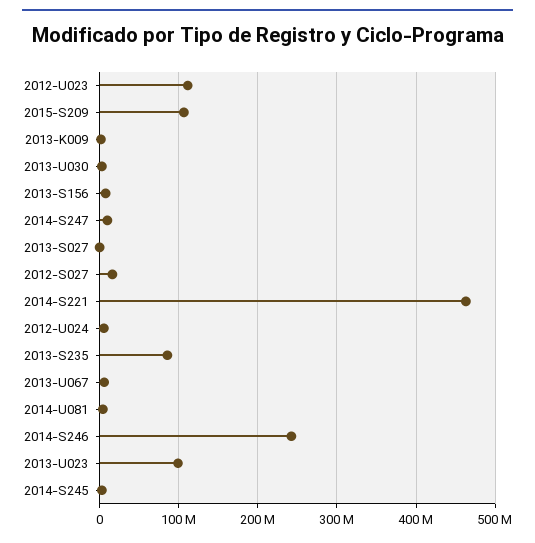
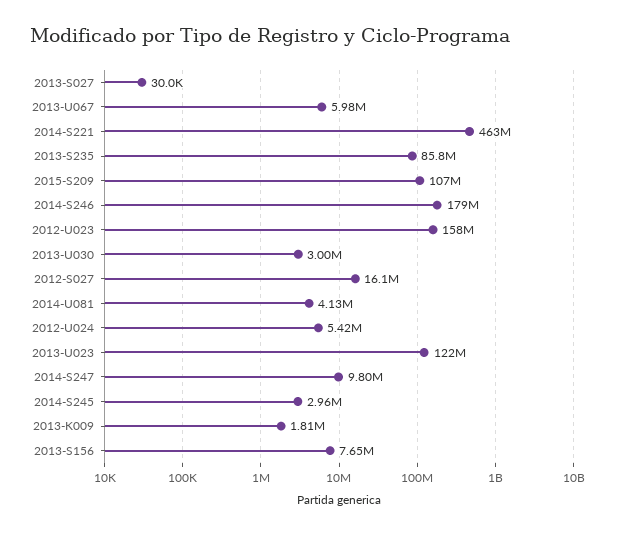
2012-U023: 110000000 -> 158000000
2014-S246: 240000000 -> 179000000
2013-U023: 100000000 -> 122000000

